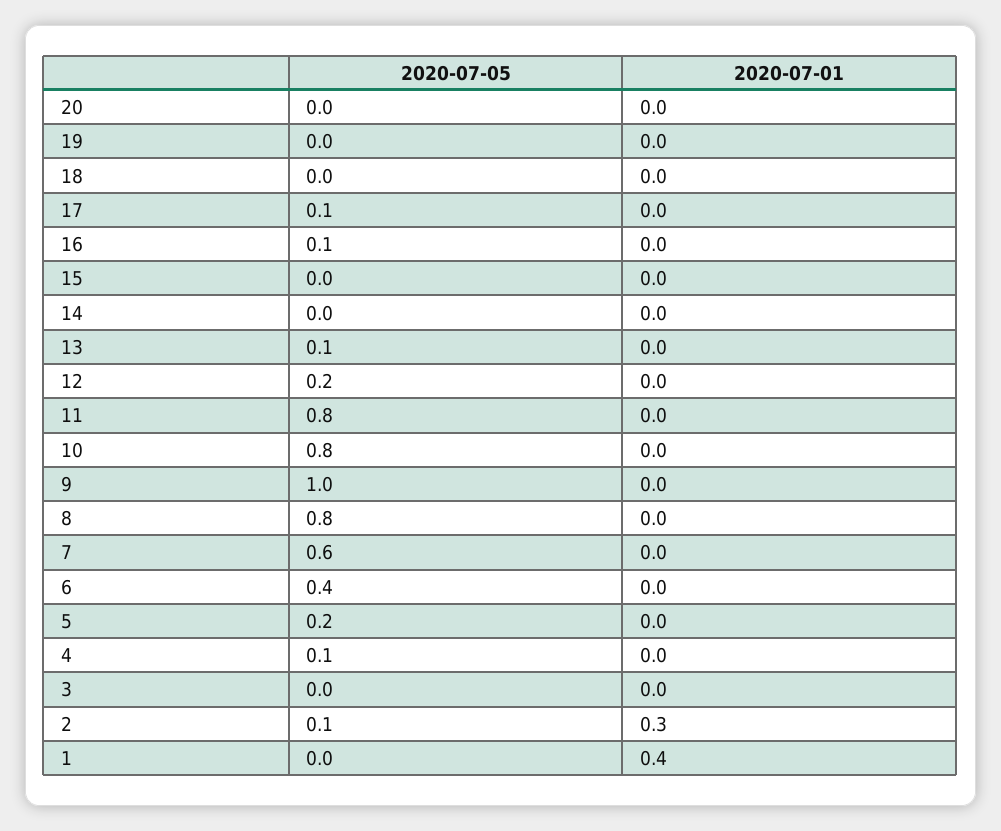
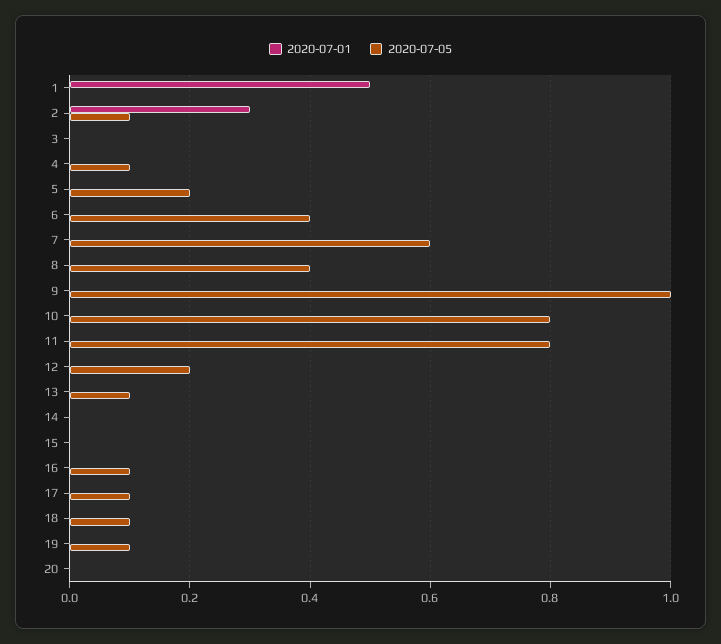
2020-07-05, 19: 0 -> 0.1
2020-07-05, 18: 0 -> 0.1
2020-07-05, 8: 0.8 -> 0.4
2020-07-01, 1: 0.4 -> 0.5

